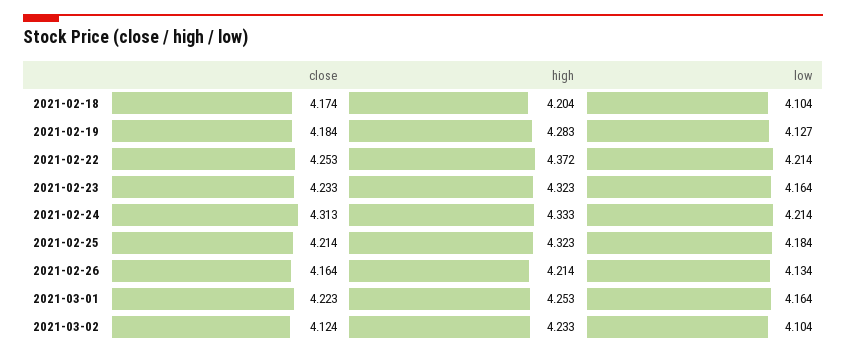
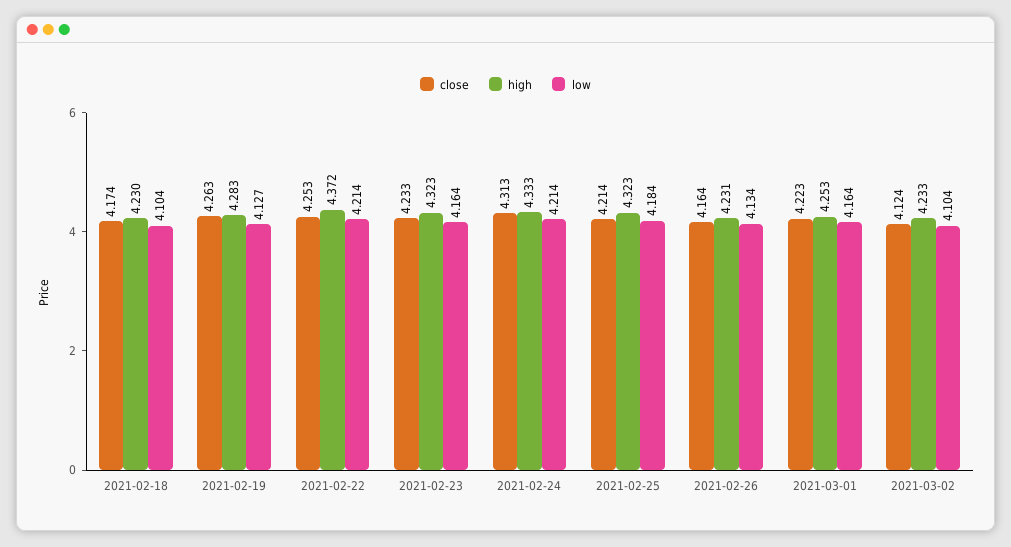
high, 2021-02-18: 4.204 -> 4.23
close, 2021-02-19: 4.184 -> 4.263
high, 2021-02-26: 4.214 -> 4.231

